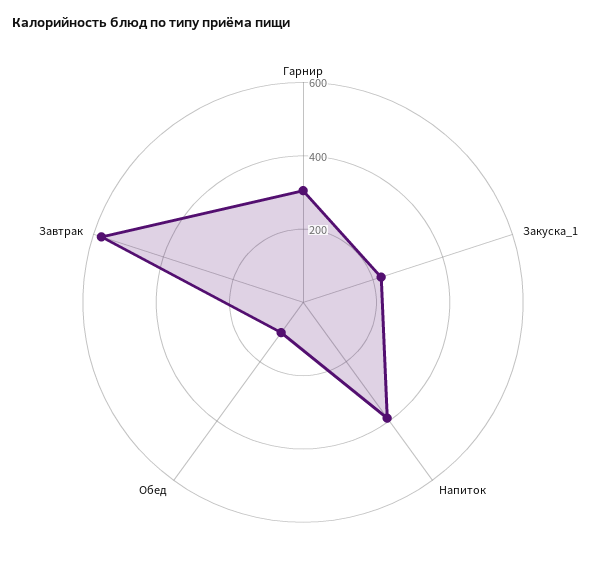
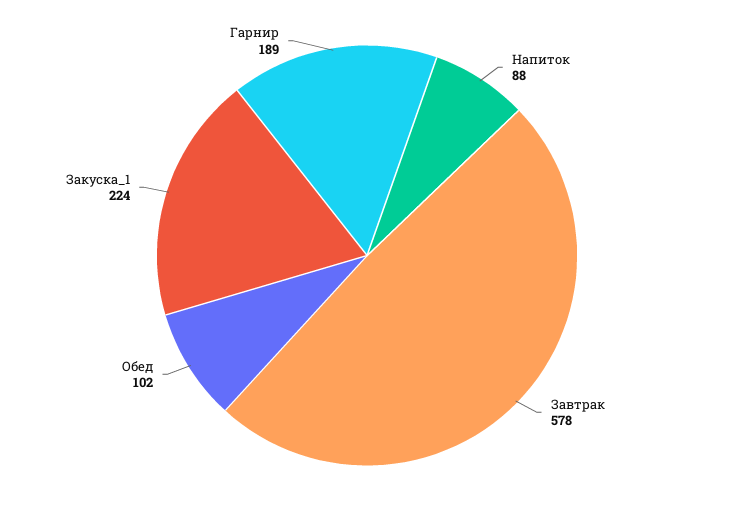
Гарнир: 300 -> 189
Напиток: 400 -> 88

